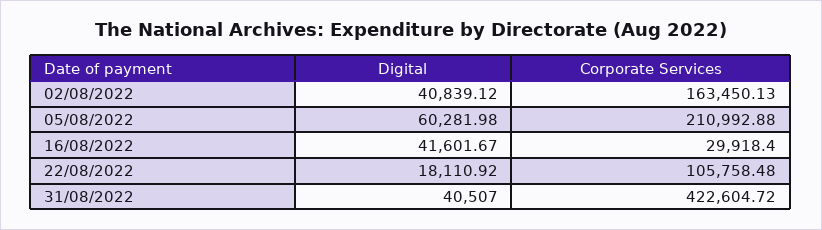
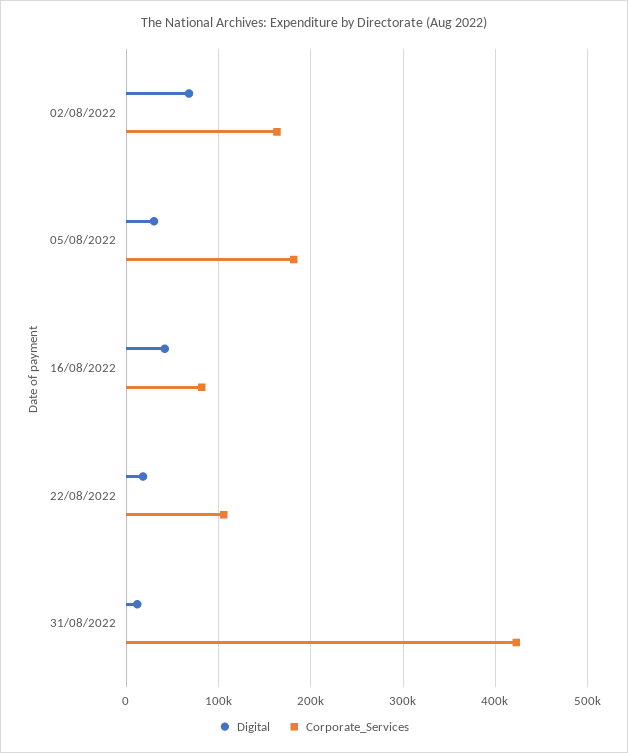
Digital, 02/08/2022: 40839.12 -> 70000
Digital, 05/08/2022: 60281.98 -> 30000
Corporate Services, 05/08/2022: 210992.88 -> 180000
Corporate Services, 16/08/2022: 29918.4 -> 80000
Digital, 31/08/2022: 40507 -> 10000

